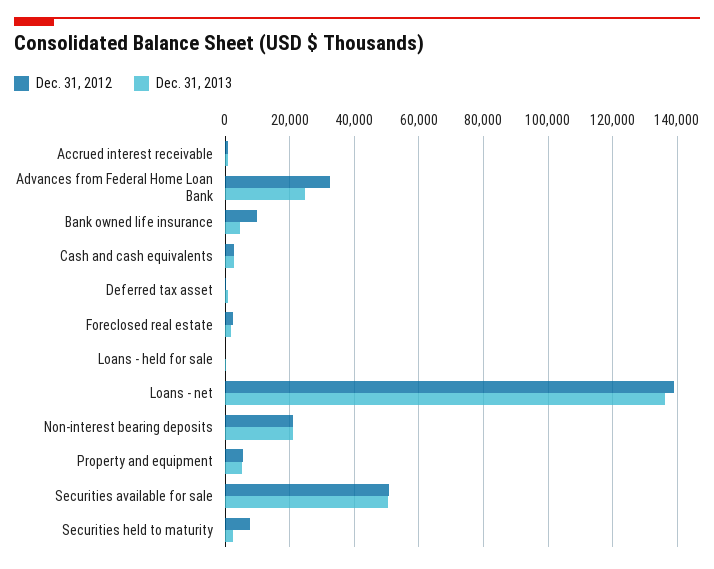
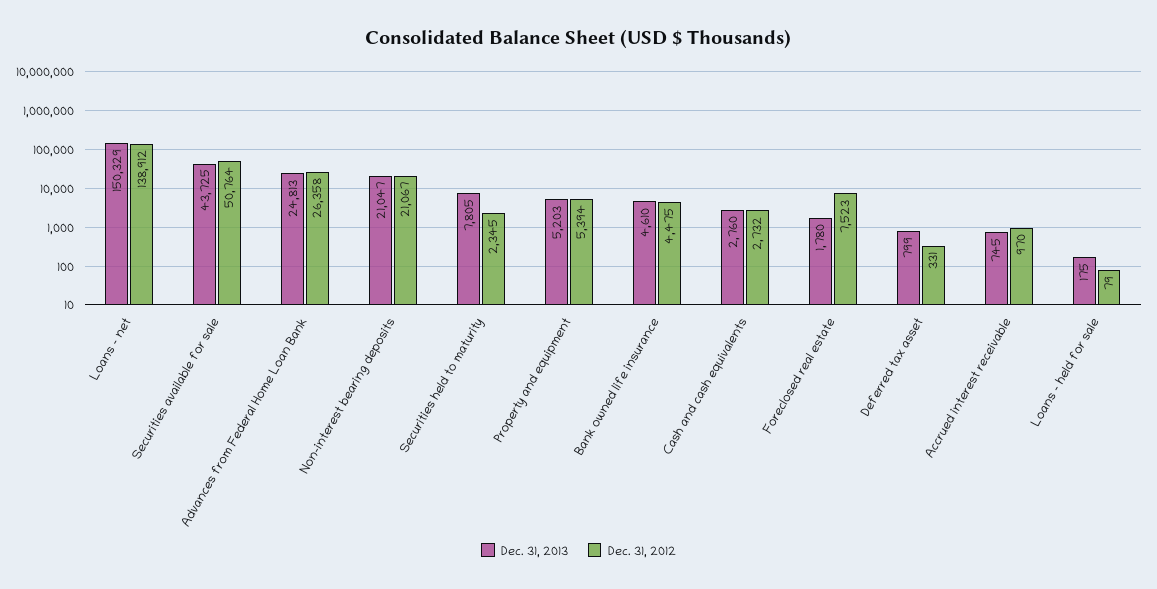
Dec. 31, 2012, Advances from Federal Home Loan Bank: 32000 -> 26358
Dec. 31, 2012, Bank owned life insurance: 10000 -> 4475
Dec. 31, 2012, Foreclosed real estate: 2000 -> 7523
Dec. 31, 2013, Loans - net: 136000 -> 150329
Dec. 31, 2013, Securities available for sale: 50000 -> 43725
Dec. 31, 2012, Securities held to maturity: 8000 -> 2345
Dec. 31, 2013, Securities held to maturity: 2000 -> 7805

